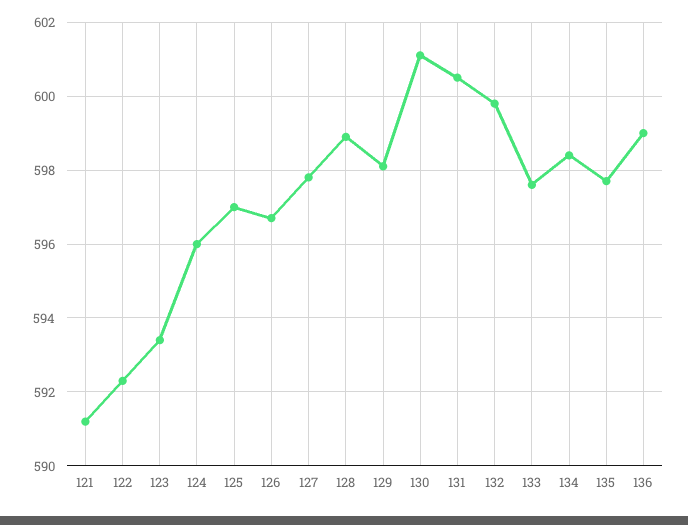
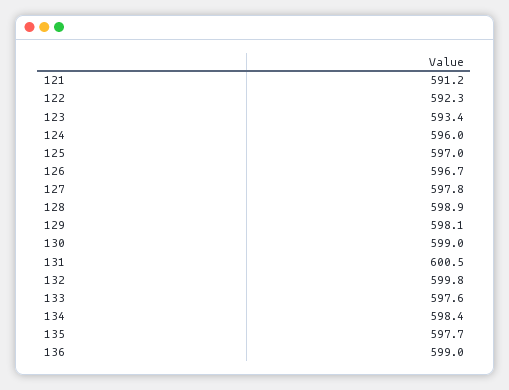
130: 601 -> 599

